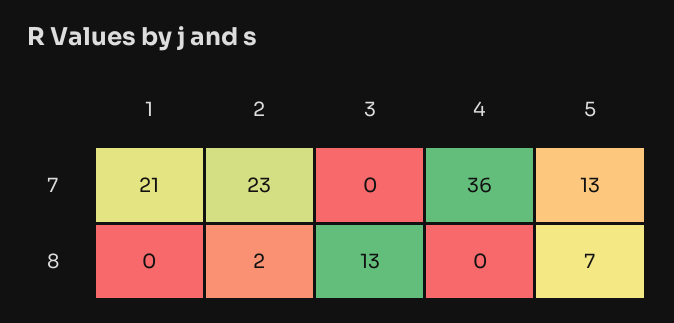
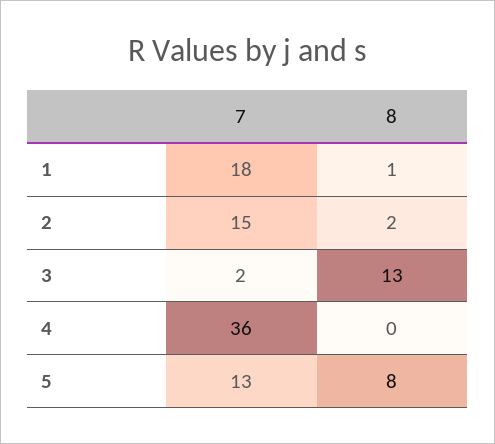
1, 7: 21 -> 18
2, 7: 23 -> 15
3, 7: 0 -> 2
1, 8: 0 -> 1
5, 8: 7 -> 8

